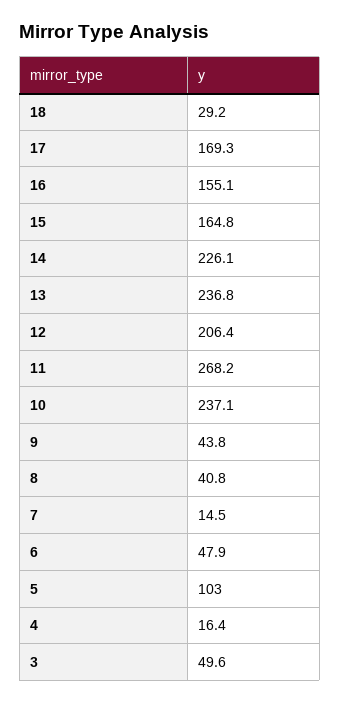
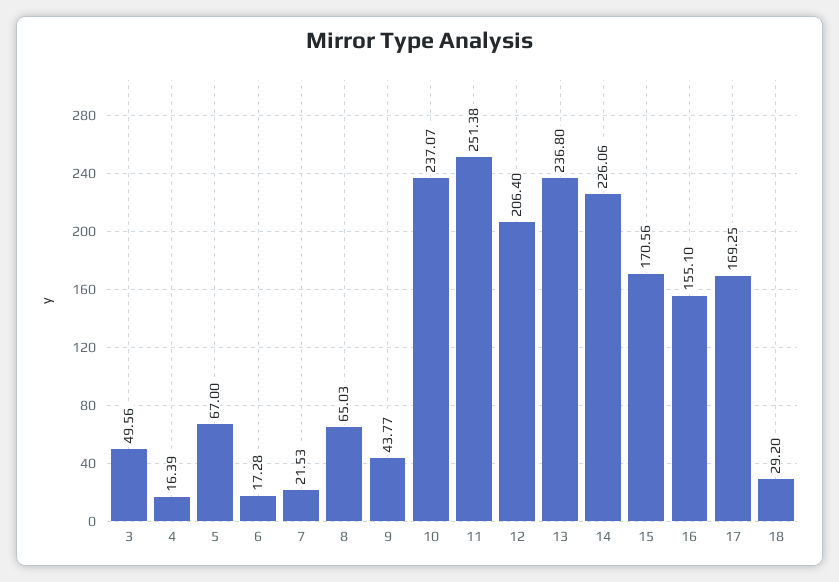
15: 164.8 -> 170.56
11: 268.2 -> 251.38
8: 40.8 -> 65.03
7: 14.5 -> 21.53
6: 47.9 -> 17.28
5: 103 -> 67

